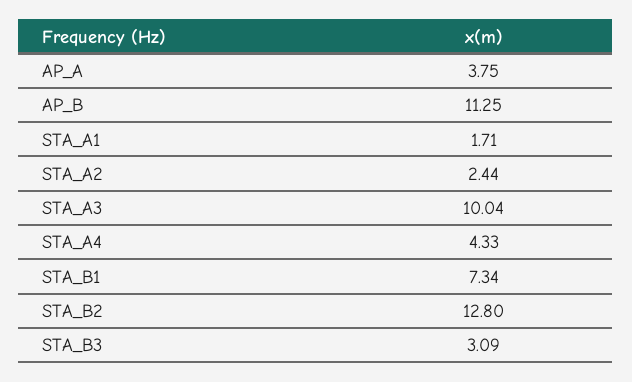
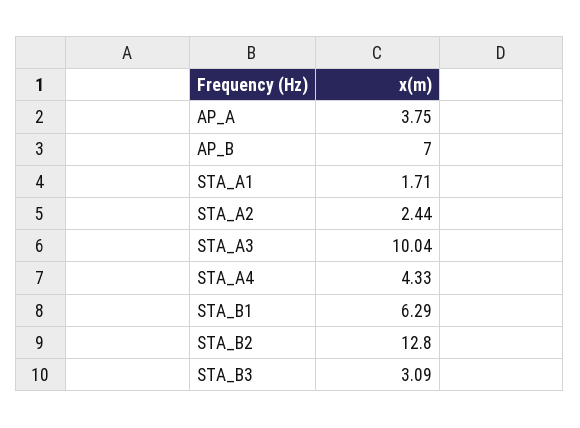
AP_B: 11.25 -> 7
STA_B1: 7.34 -> 6.29

